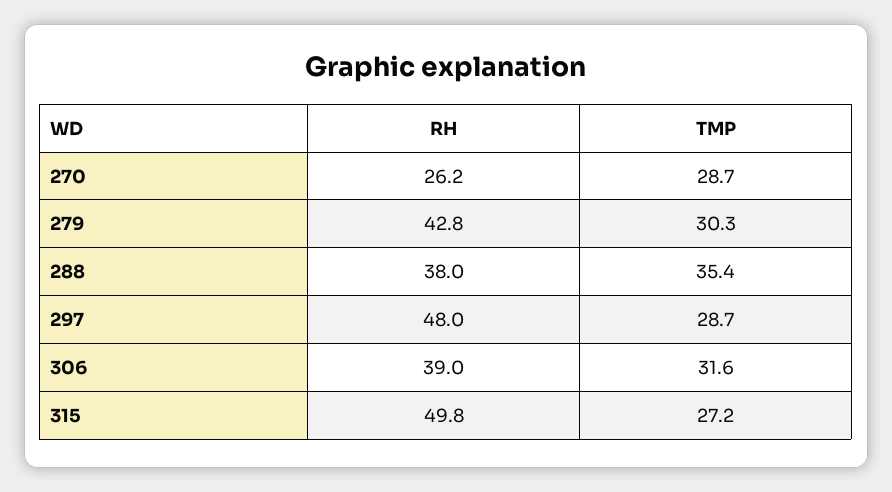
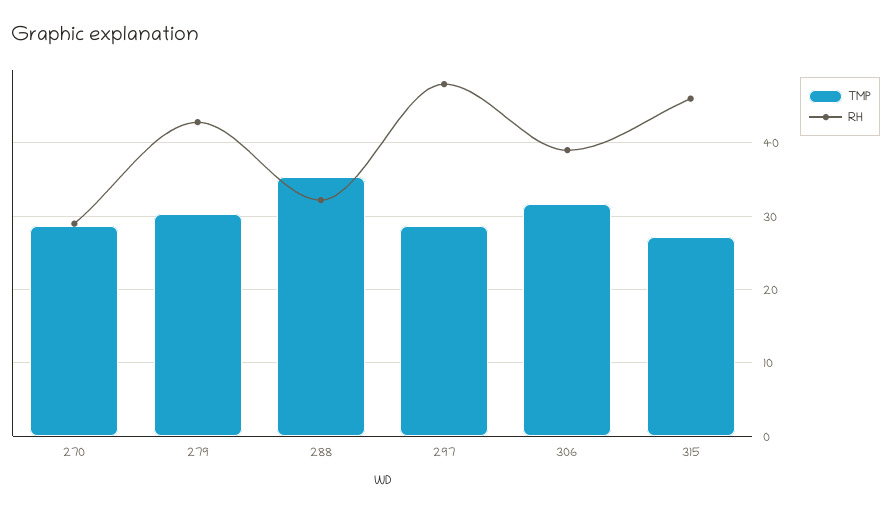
RH, 270: 26.2 -> 29
RH, 288: 38 -> 32
RH, 315: 49.8 -> 46

